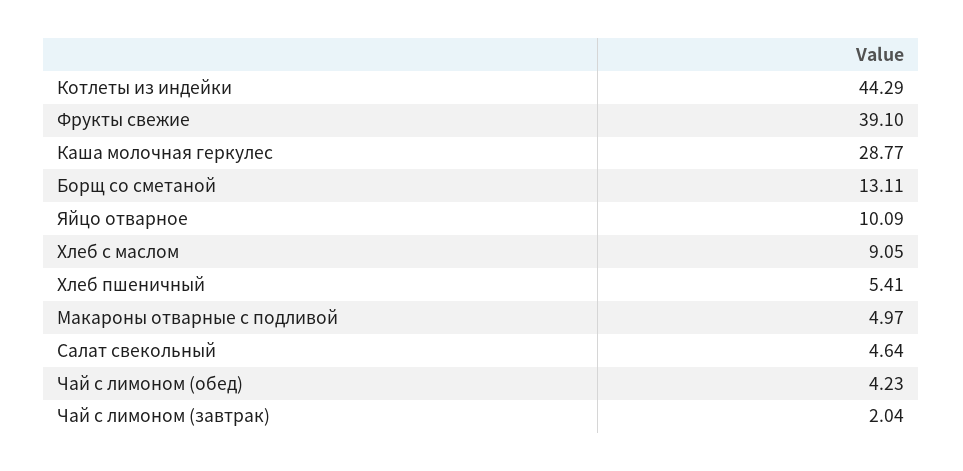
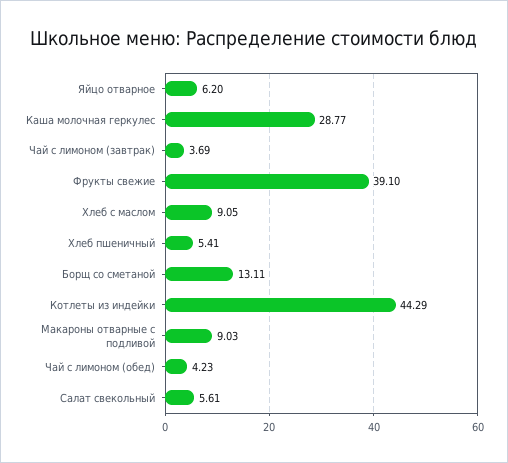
Яйцо отварное: 10.09 -> 6.2
Макароны отварные с подливой: 4.97 -> 9.03
Салат свекольный: 4.64 -> 5.61
Чай с лимоном (завтрак): 2.04 -> 3.69

